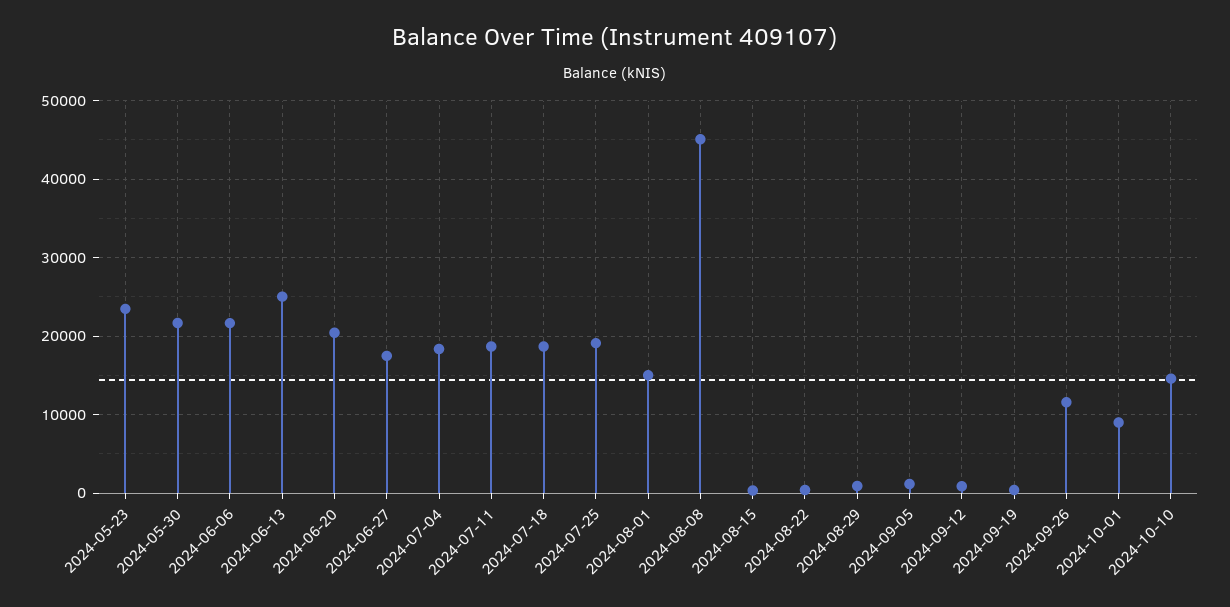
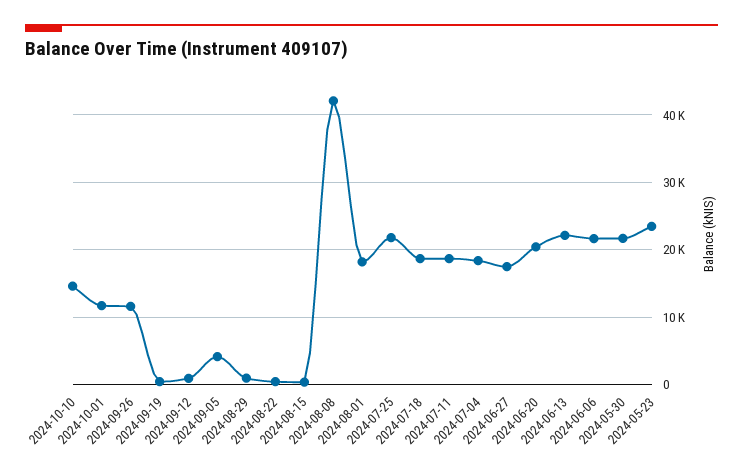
2024-06-13: 25000 -> 22000
2024-07-25: 19000 -> 22000
2024-08-01: 15000 -> 18000
2024-08-08: 45000 -> 42000
2024-09-05: 1000 -> 4000
2024-10-01: 9000 -> 12000

